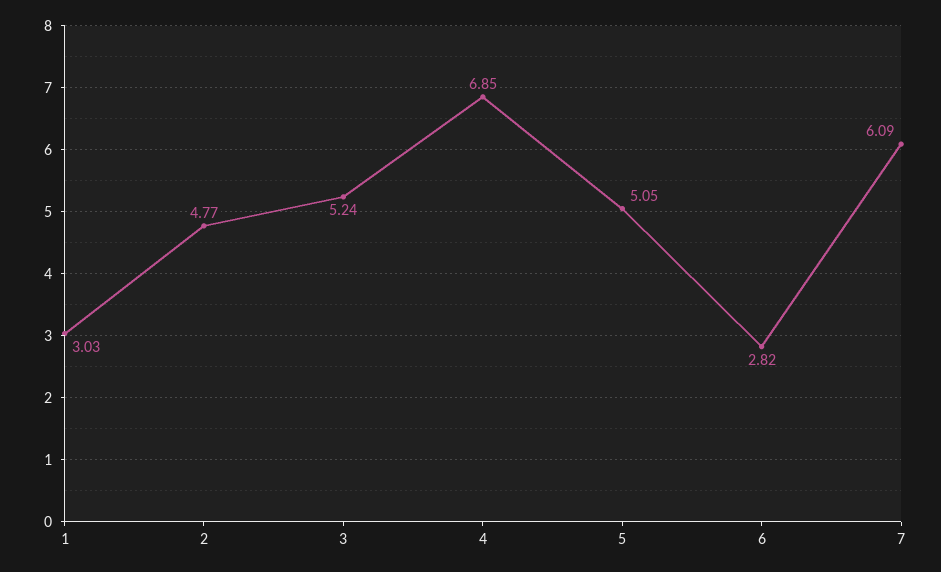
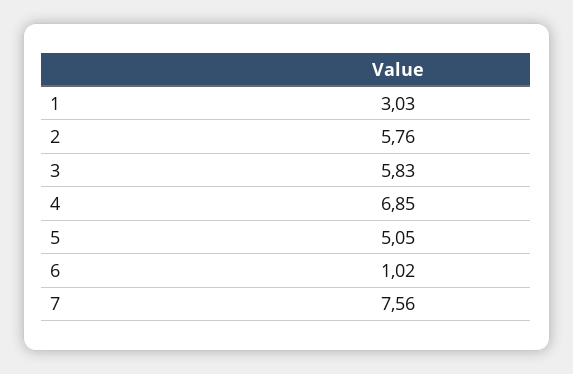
2: 4.77 -> 5.76
3: 5.24 -> 5.83
6: 2.82 -> 1.02
7: 6.09 -> 7.56

